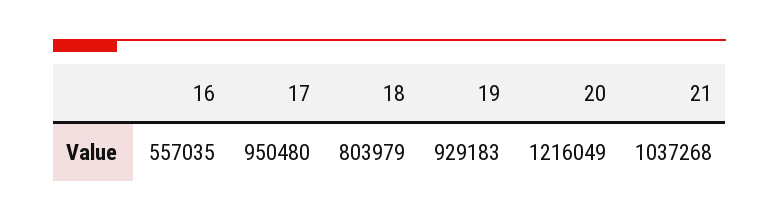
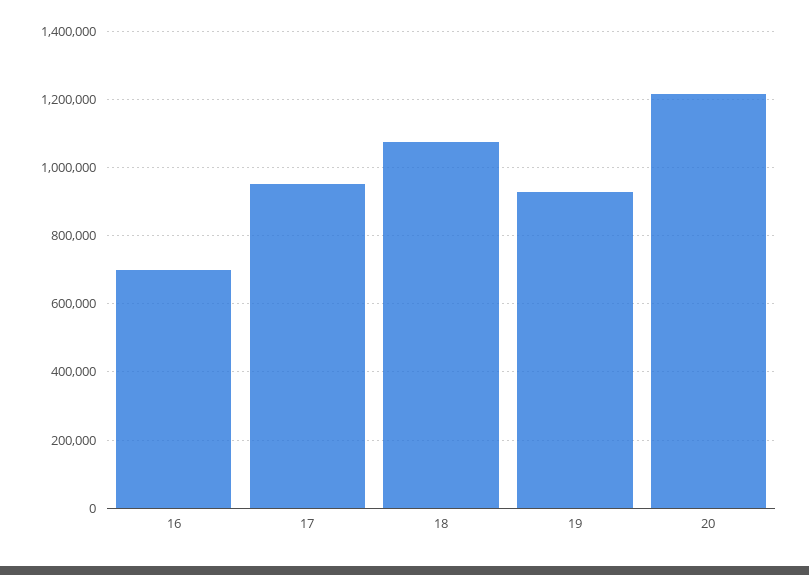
16: 557035 -> 700000
18: 803979 -> 1080000
21: 1037268 -> none

